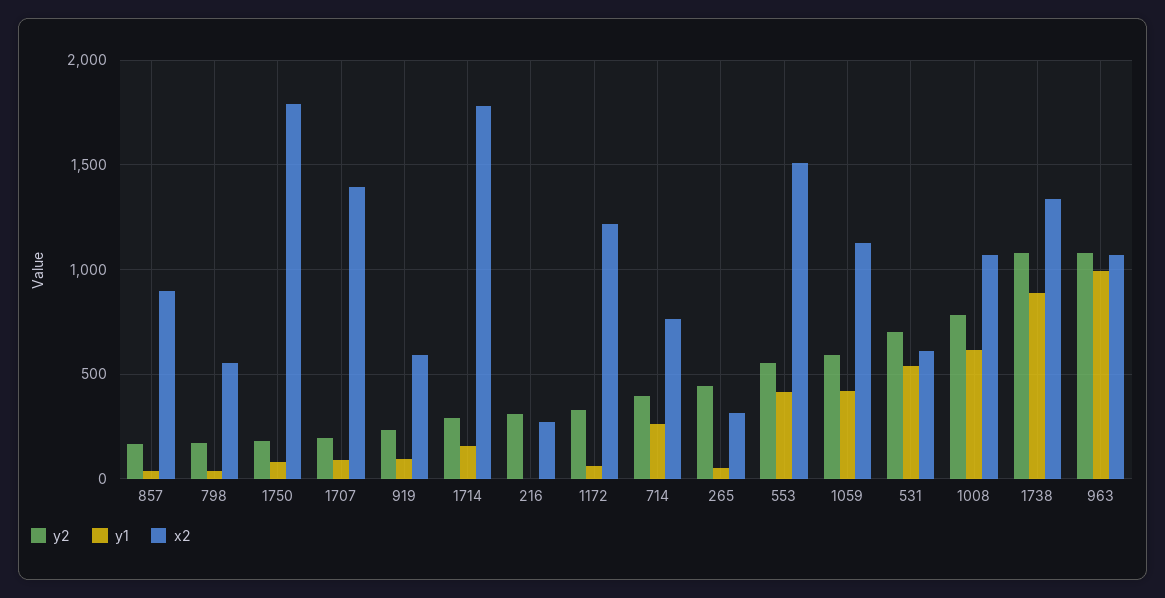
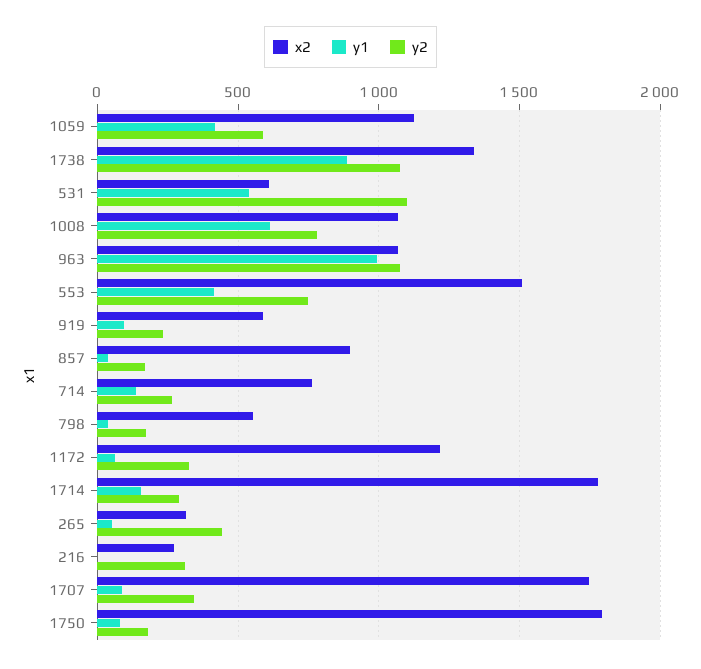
y2, 1707: 200 -> 350
x2, 1707: 1400 -> 1750
y2, 714: 400 -> 250
y1, 714: 250 -> 150
y2, 553: 550 -> 750
y2, 531: 700 -> 1100

